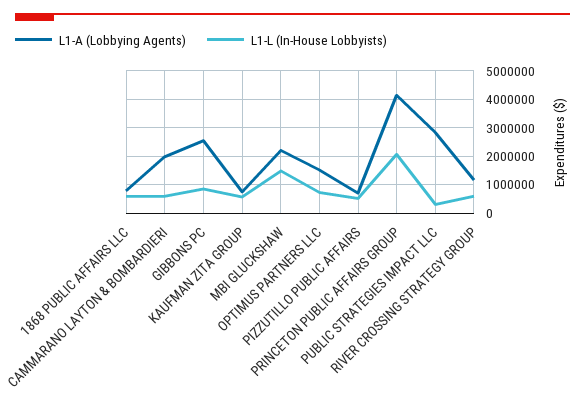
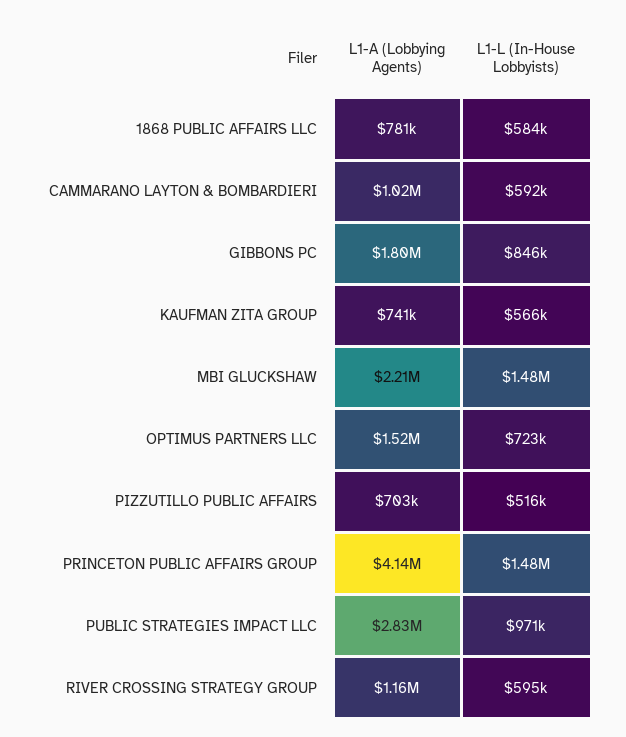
L1-A (Lobbying Agents), CAMMARANO LAYTON & BOMBARDIERI: 2000000 -> 1020000
L1-A (Lobbying Agents), GIBBONS PC: 2500000 -> 1800000
L1-L (In-House Lobbyists), PRINCETON PUBLIC AFFAIRS GROUP: 2000000 -> 1480000
L1-L (In-House Lobbyists), PUBLIC STRATEGIES IMPACT LLC: 250000 -> 971000

